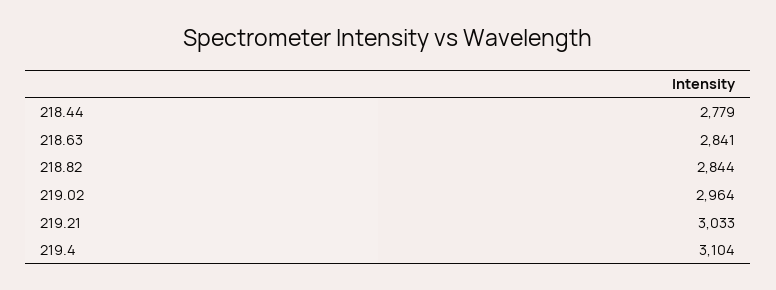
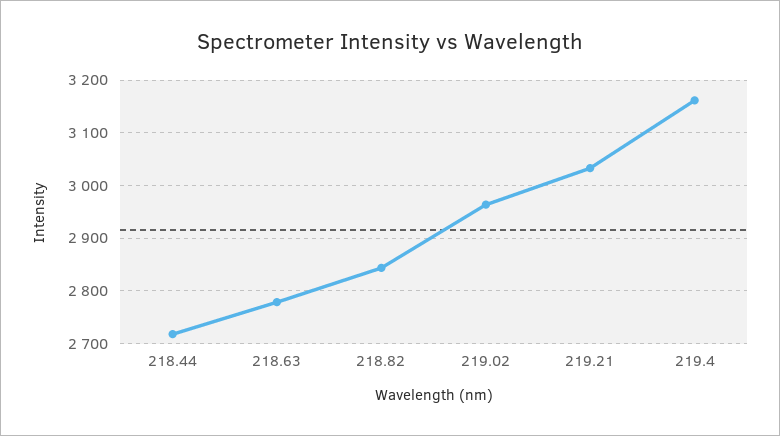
218.44: 2779 -> 2720
218.63: 2841 -> 2780
219.4: 3104 -> 3160

